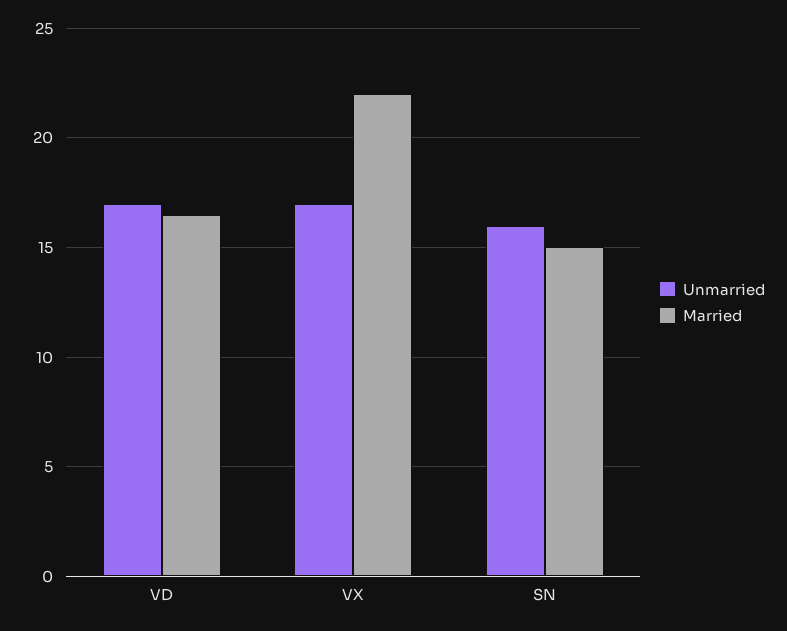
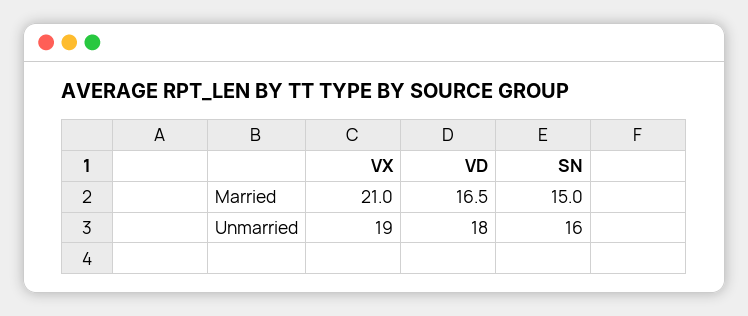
Unmarried, VD: 17 -> 18
Unmarried, VX: 17 -> 19
Married, VX: 22 -> 21

